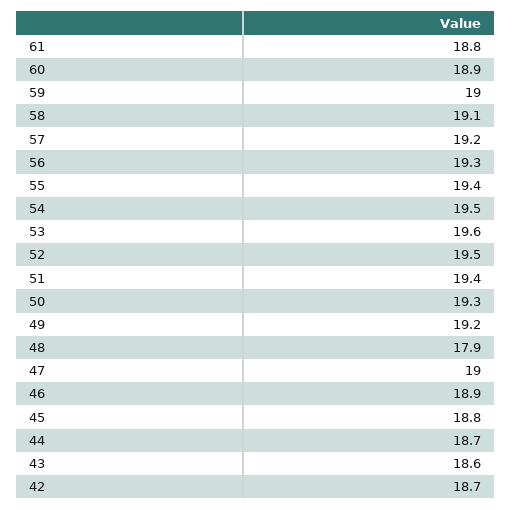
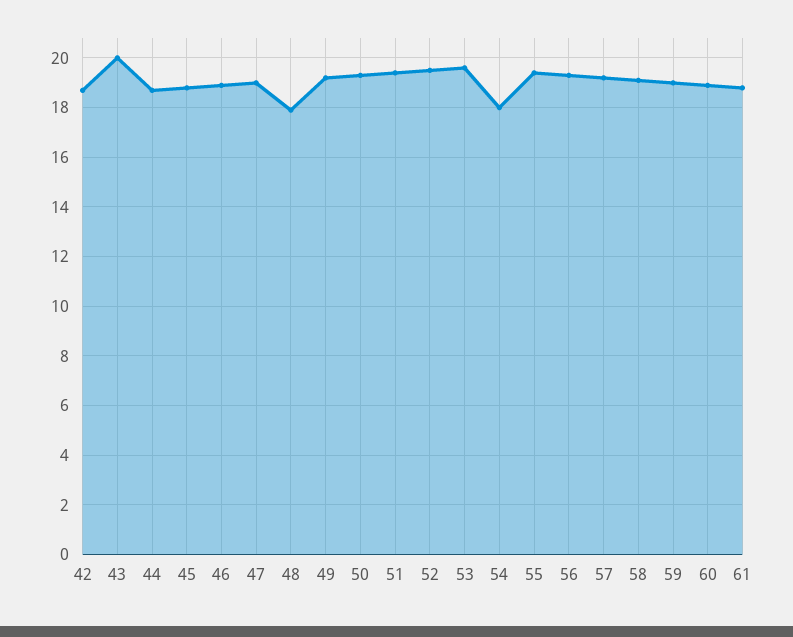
54: 19.5 -> 18
43: 18.6 -> 20

